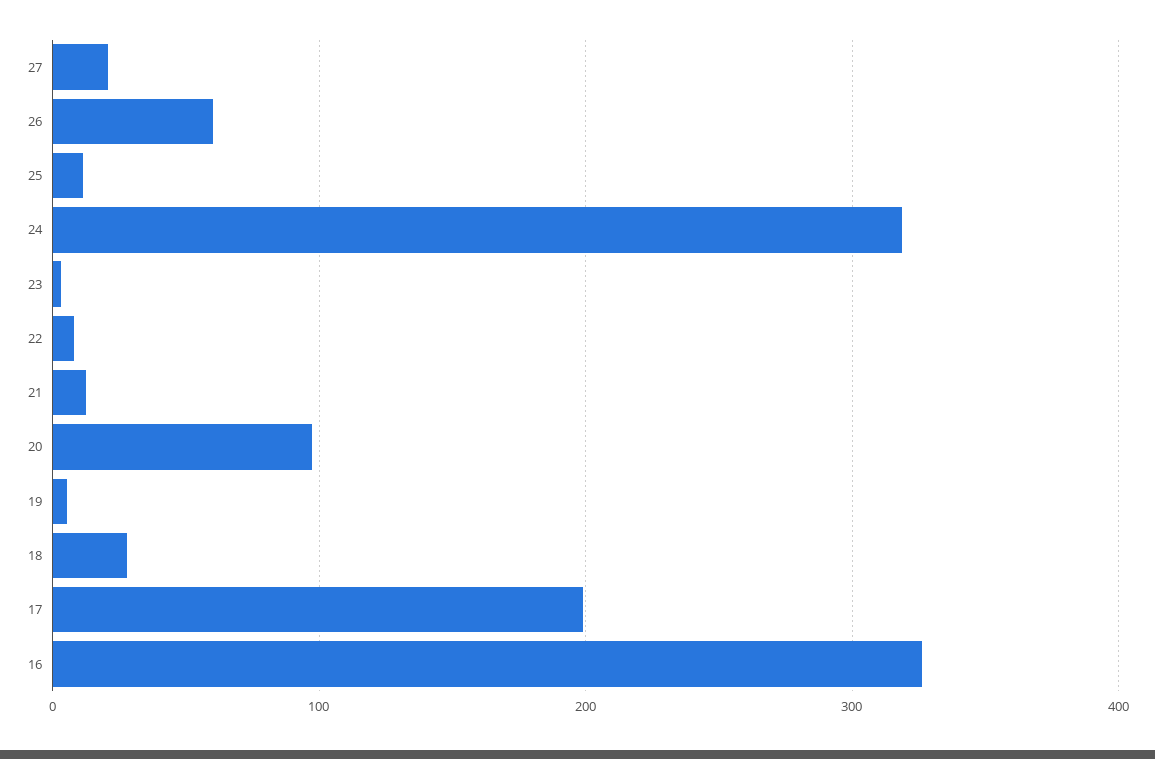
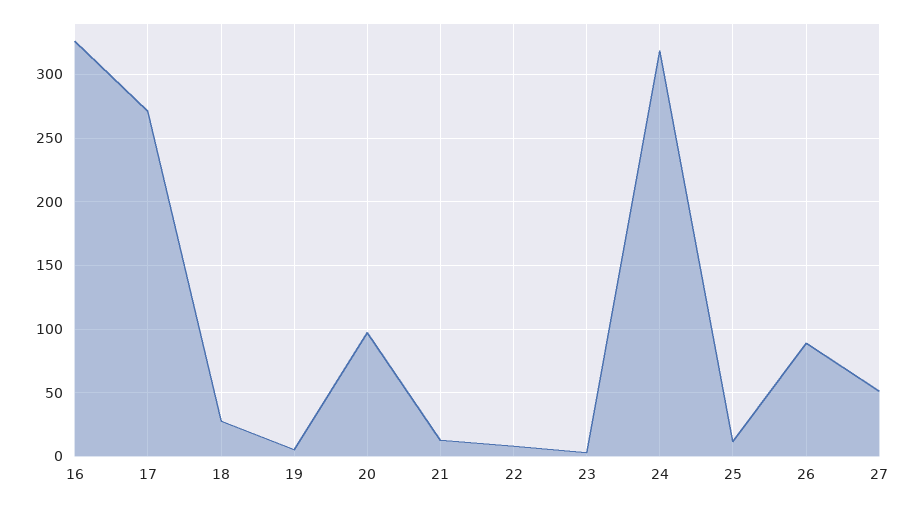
27: 20 -> 50
26: 60 -> 90
17: 200 -> 270

